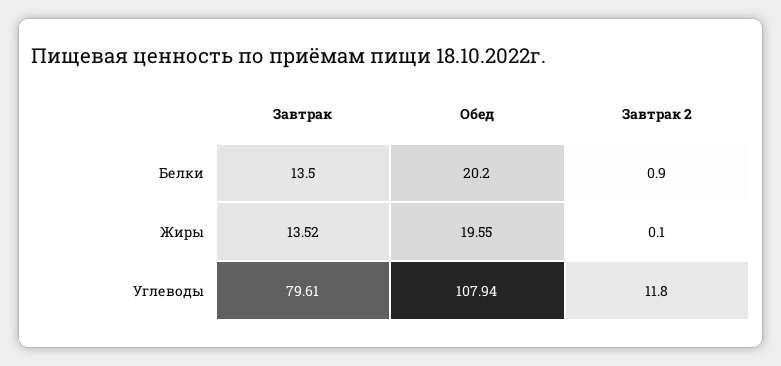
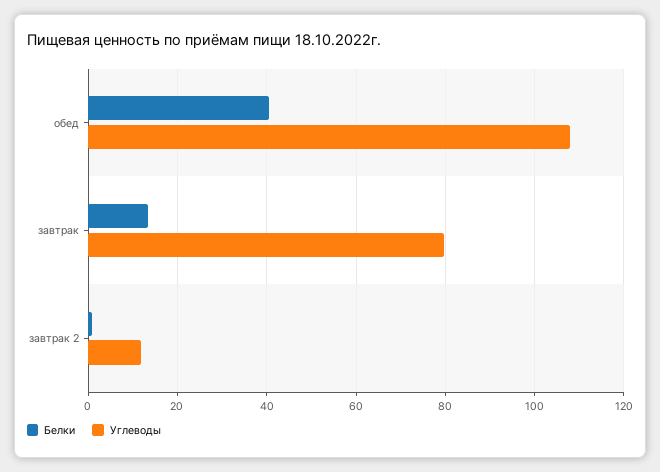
Белки, Обед: 20.2 -> 40
Жиры, Завтрак: 13.52 -> none
Жиры, Обед: 19.55 -> none
Жиры, Завтрак 2: 0.1 -> none

